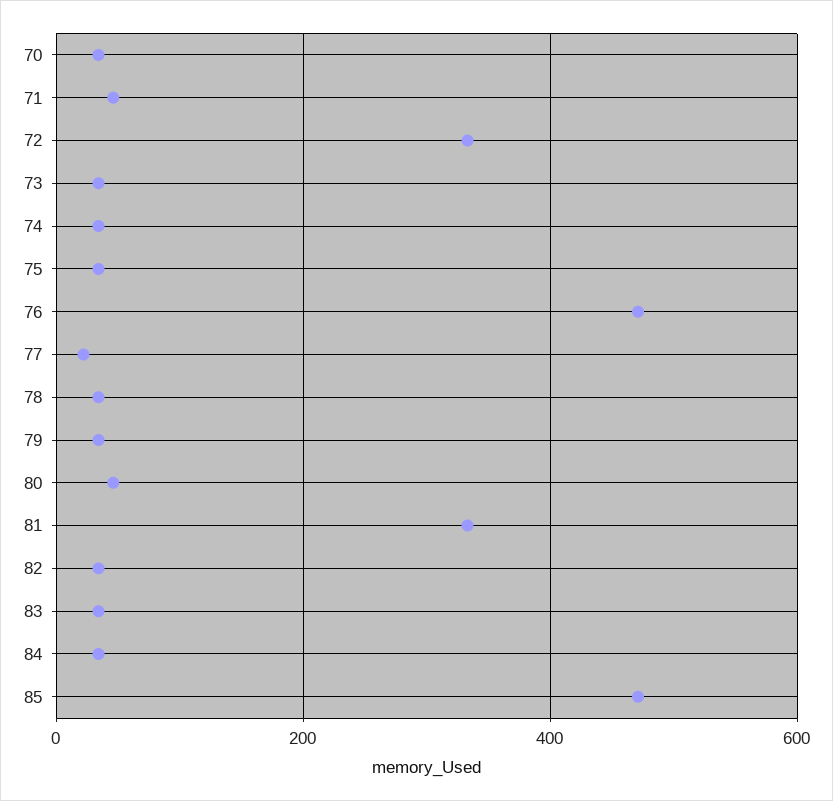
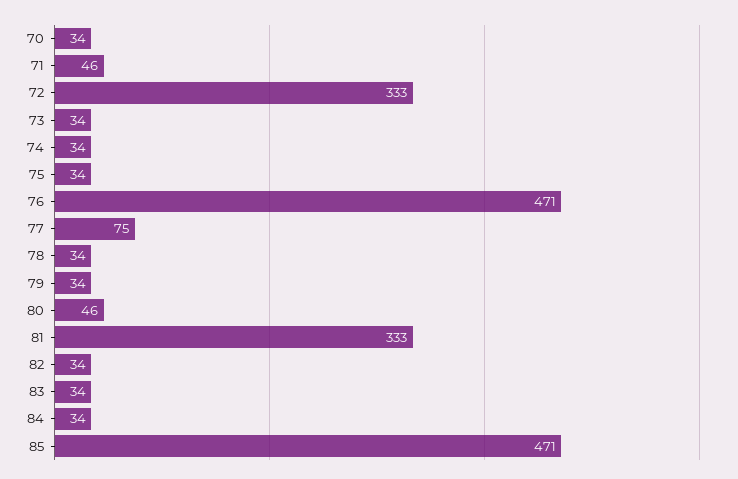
77: 20 -> 75

